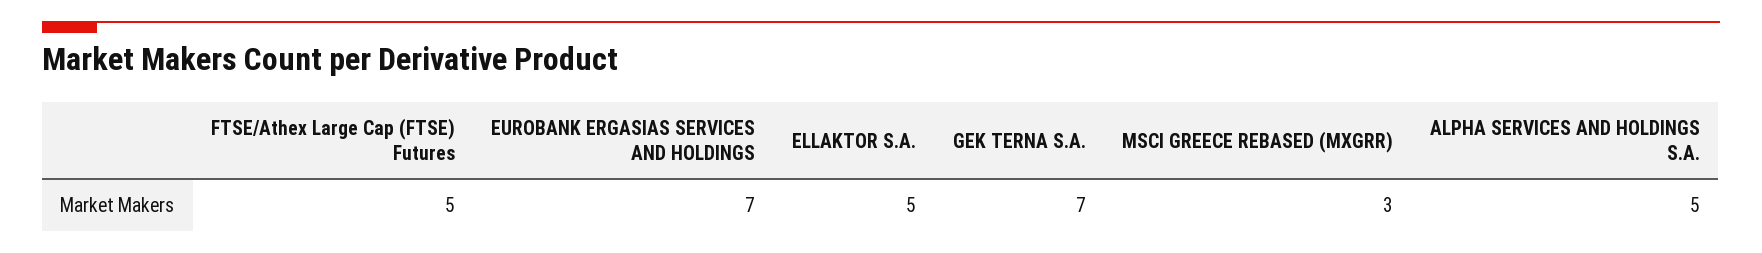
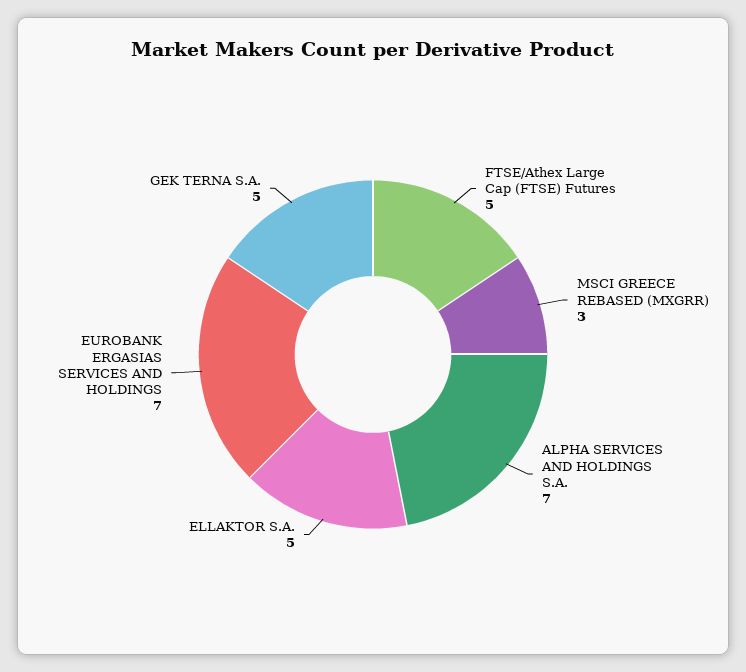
GEK TERNA S.A.: 7 -> 5
ALPHA SERVICES AND HOLDINGS S.A.: 5 -> 7

